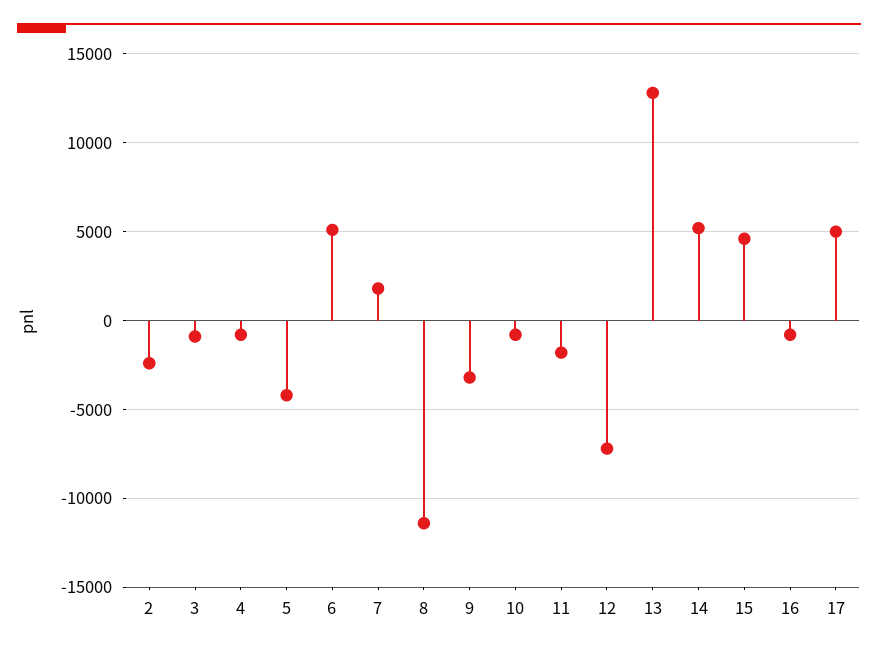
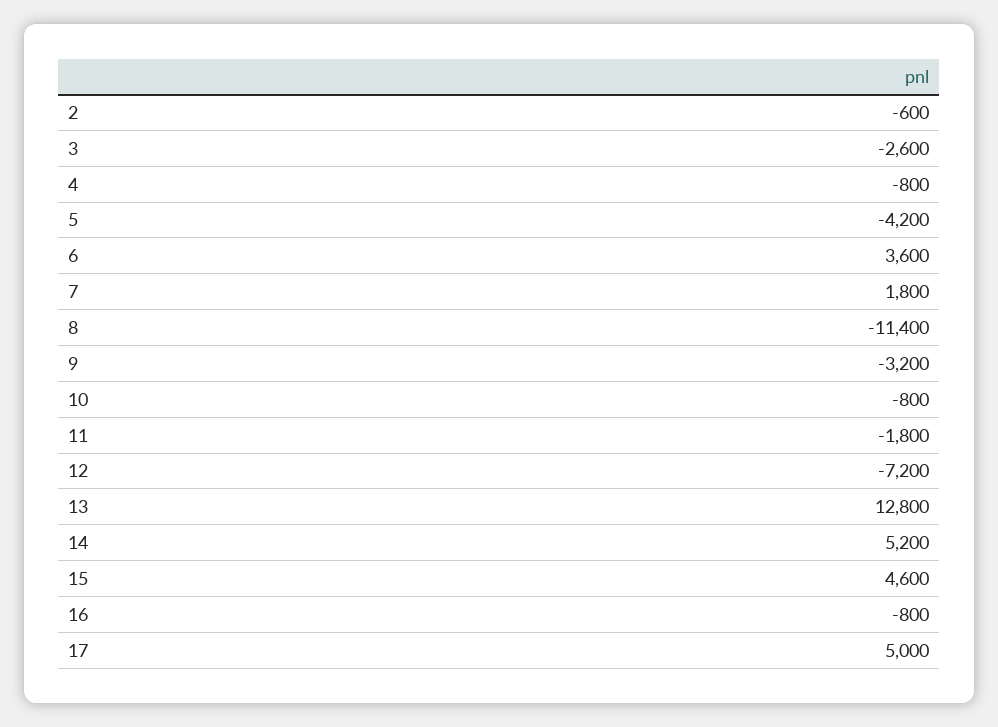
2: -2500 -> -600
3: -1000 -> -2600
6: 5000 -> 3600

